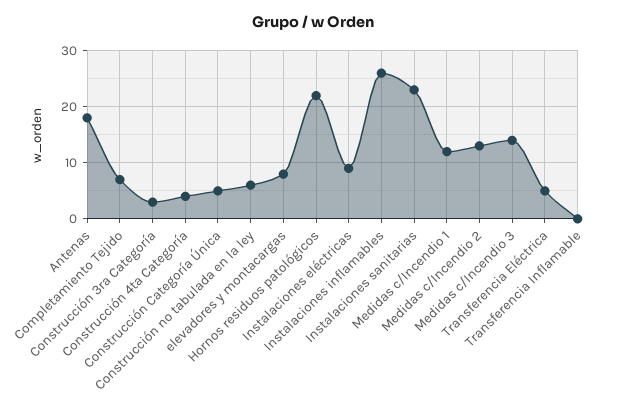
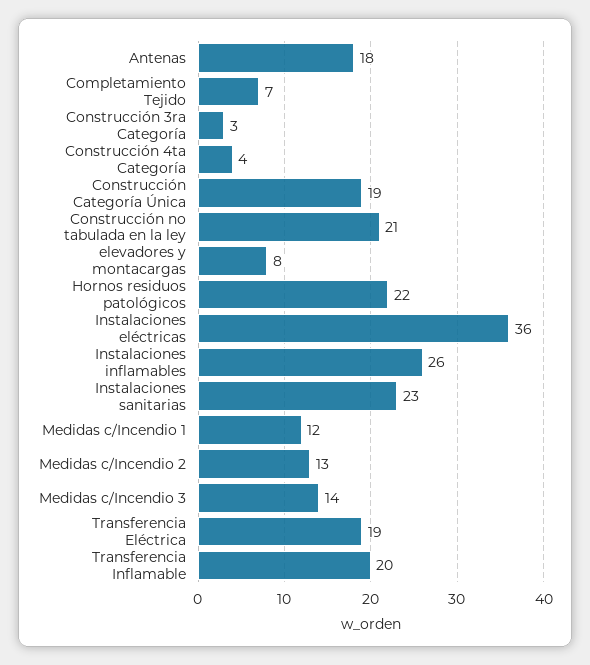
Construcción Categoría Única: 5 -> 19
Construcción no tabulada en la ley: 5 -> 21
Instalaciones eléctricas: 10 -> 36
Transferencia Eléctrica: 5 -> 19
Transferencia Inflamable: 0 -> 20

